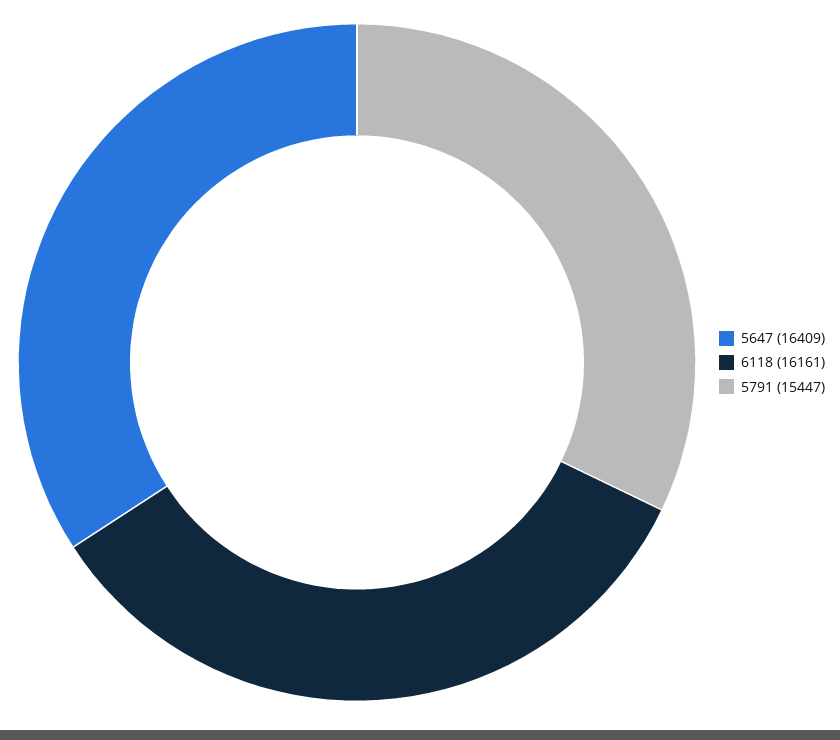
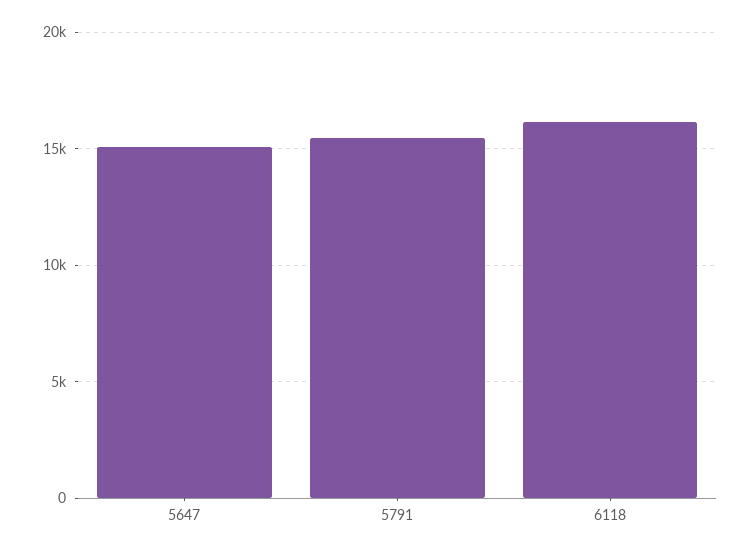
5647: 16409 -> 15000

